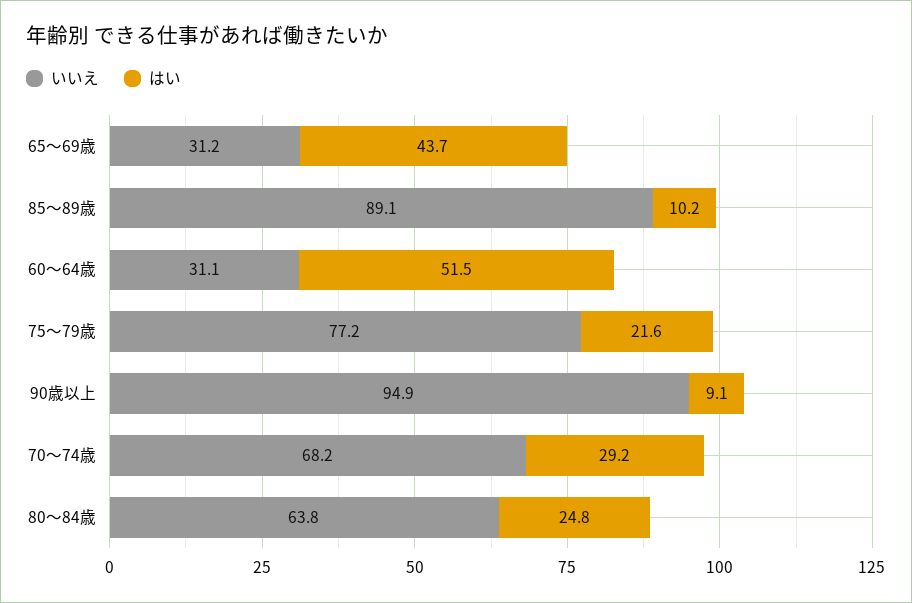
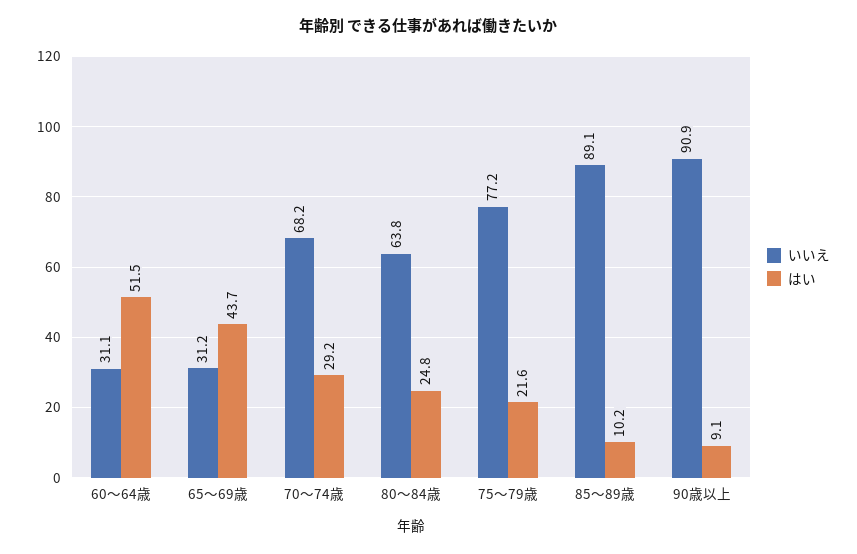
いいえ, 90歳以上: 94.9 -> 90.9

